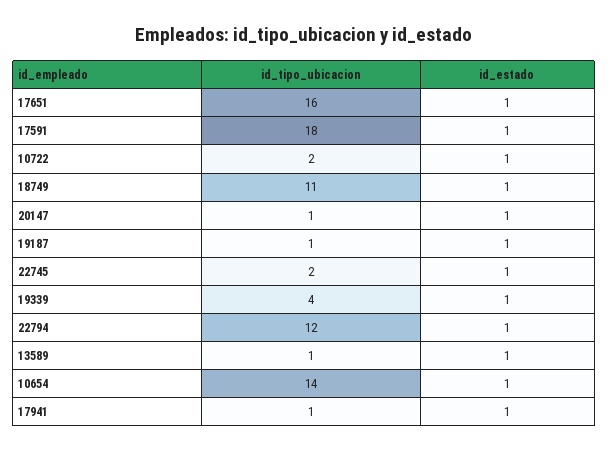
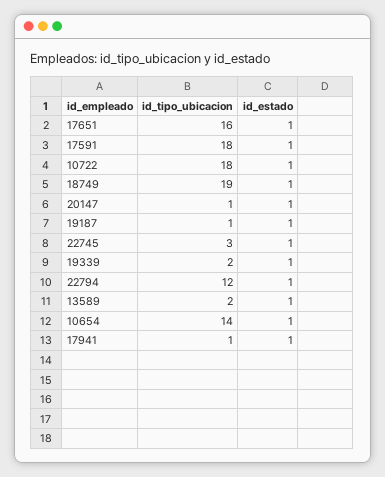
id_tipo_ubicacion, 10722: 2 -> 18
id_tipo_ubicacion, 18749: 11 -> 19
id_tipo_ubicacion, 22745: 2 -> 3
id_tipo_ubicacion, 19339: 4 -> 2
id_tipo_ubicacion, 13589: 1 -> 2

